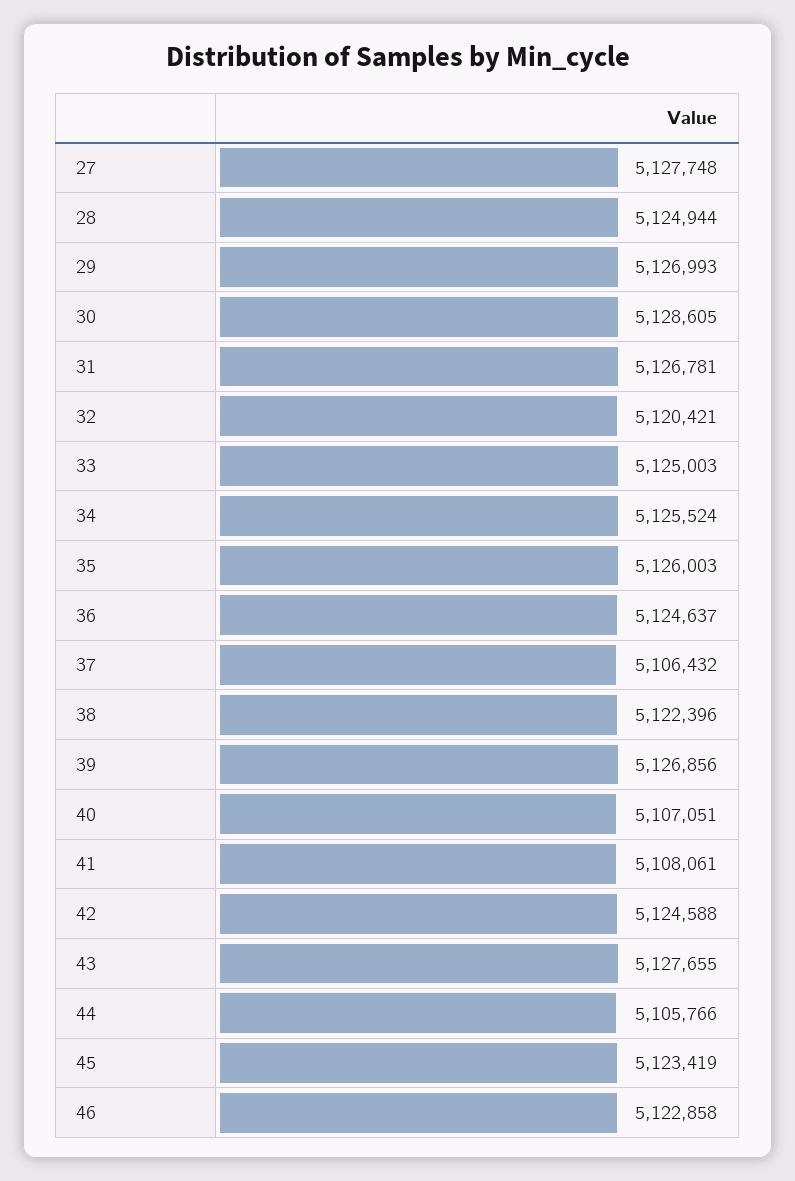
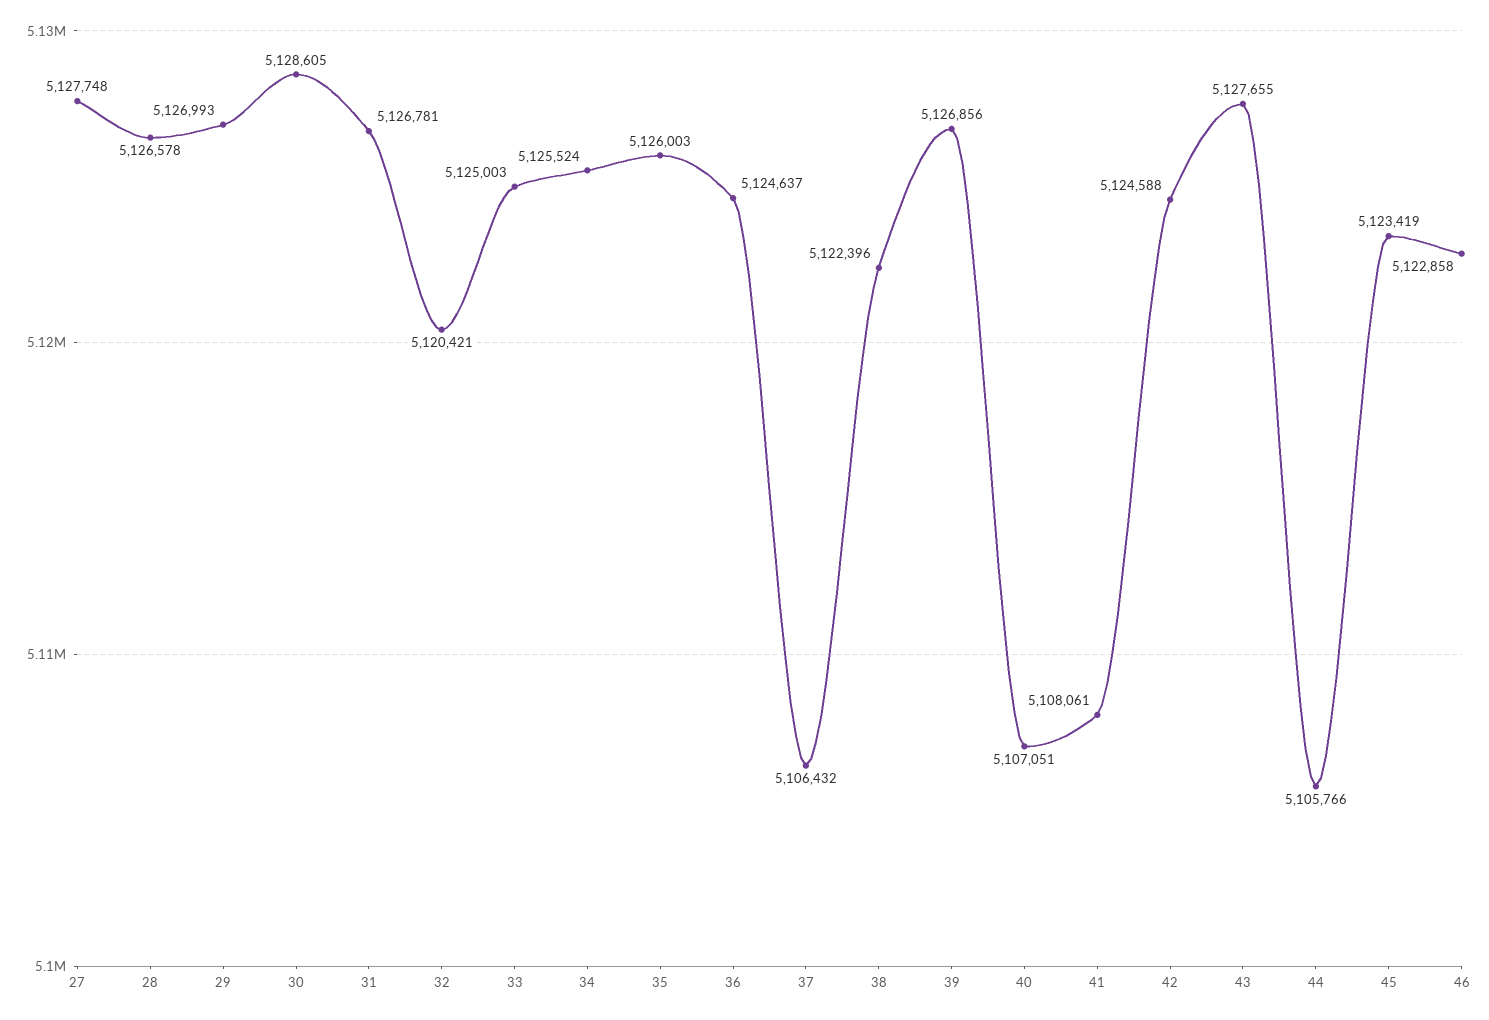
28: 5124944 -> 5126578

